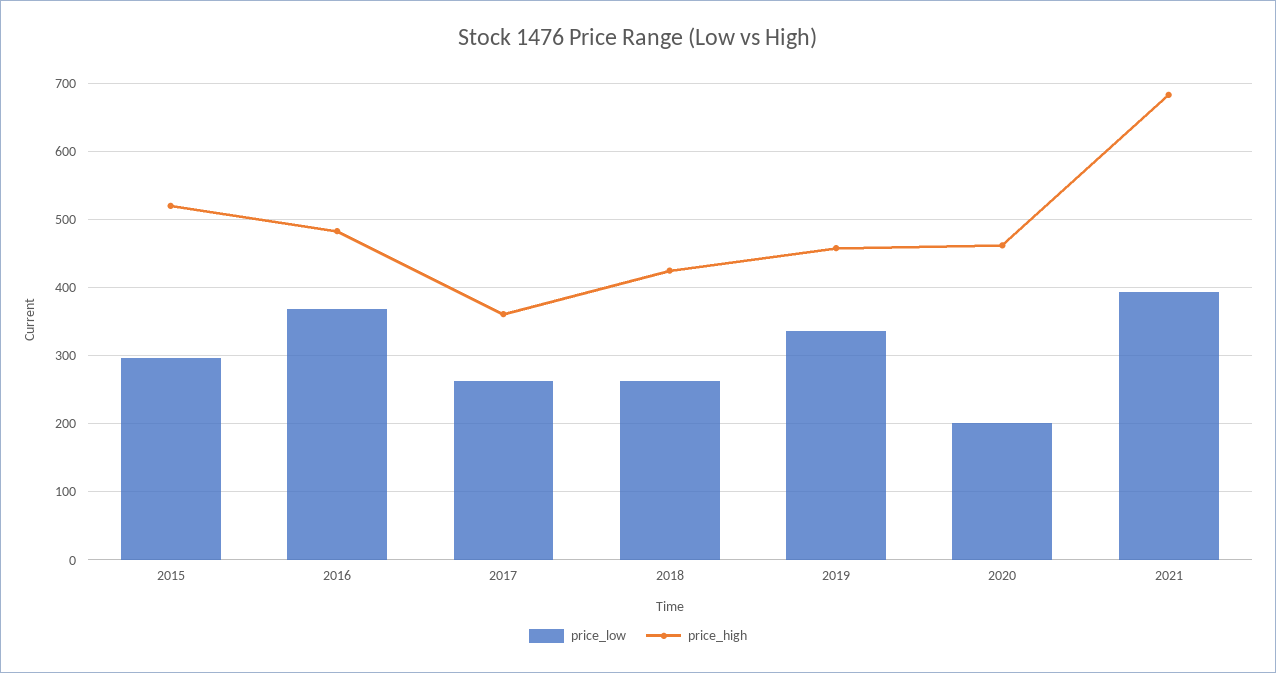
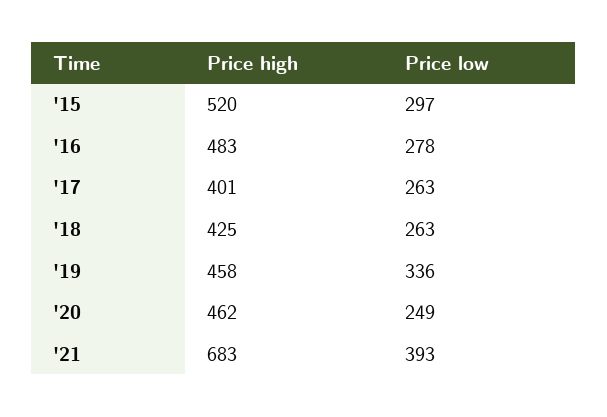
price_low, 2016: 370 -> 278
price_high, 2017: 360 -> 401
price_low, 2020: 200 -> 249

